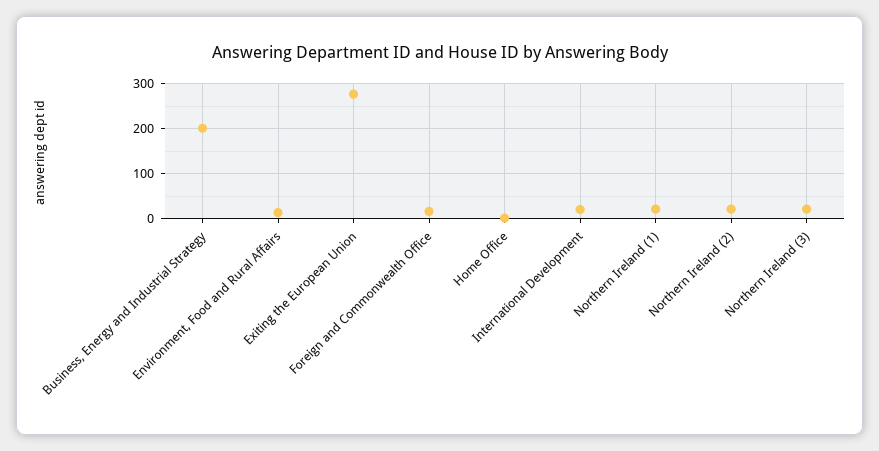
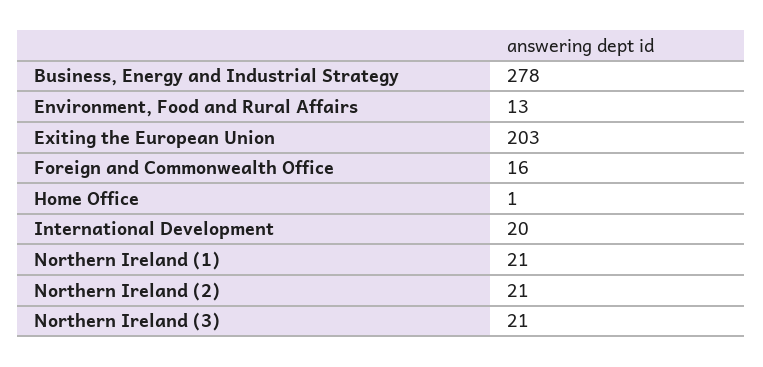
Business, Energy and Industrial Strategy: 200 -> 278
Exiting the European Union: 280 -> 203

